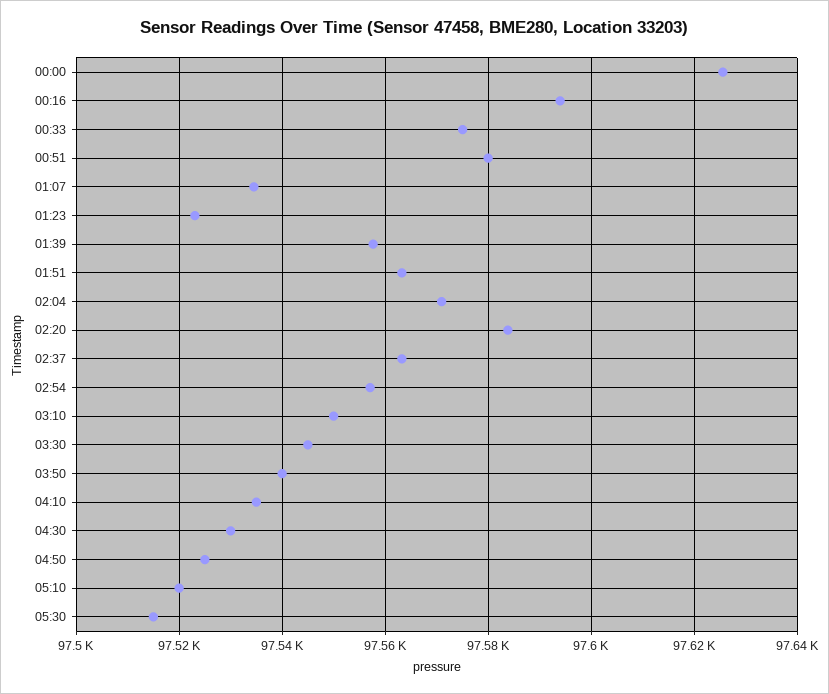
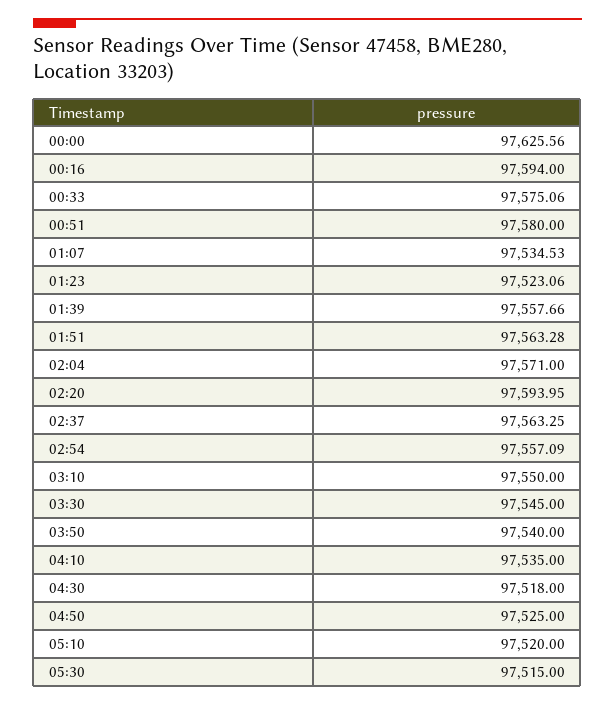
02:20: 97584 -> 97593.95
04:30: 97530 -> 97518

